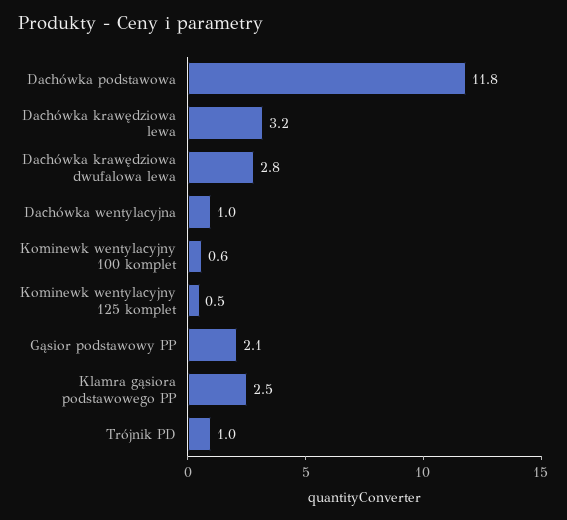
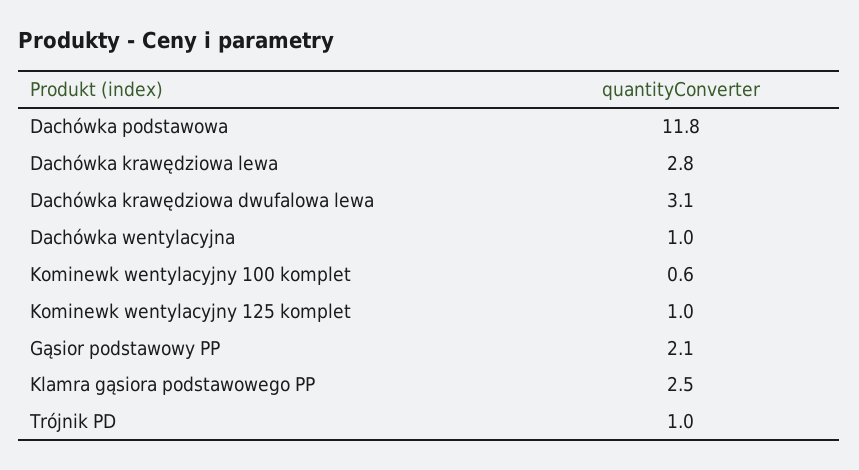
Dachówka krawędziowa lewa: 3.2 -> 2.8
Dachówka krawędziowa dwufalowa lewa: 2.8 -> 3.1
Kominewk wentylacyjny 125 komplet: 0.5 -> 1

